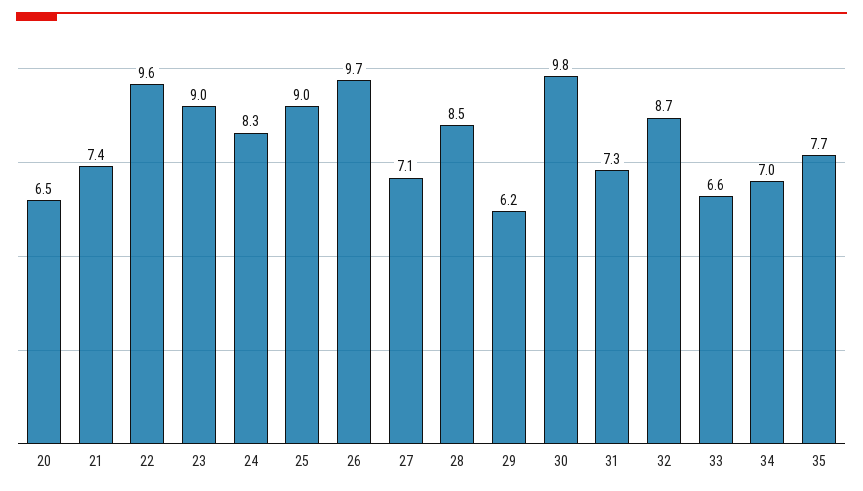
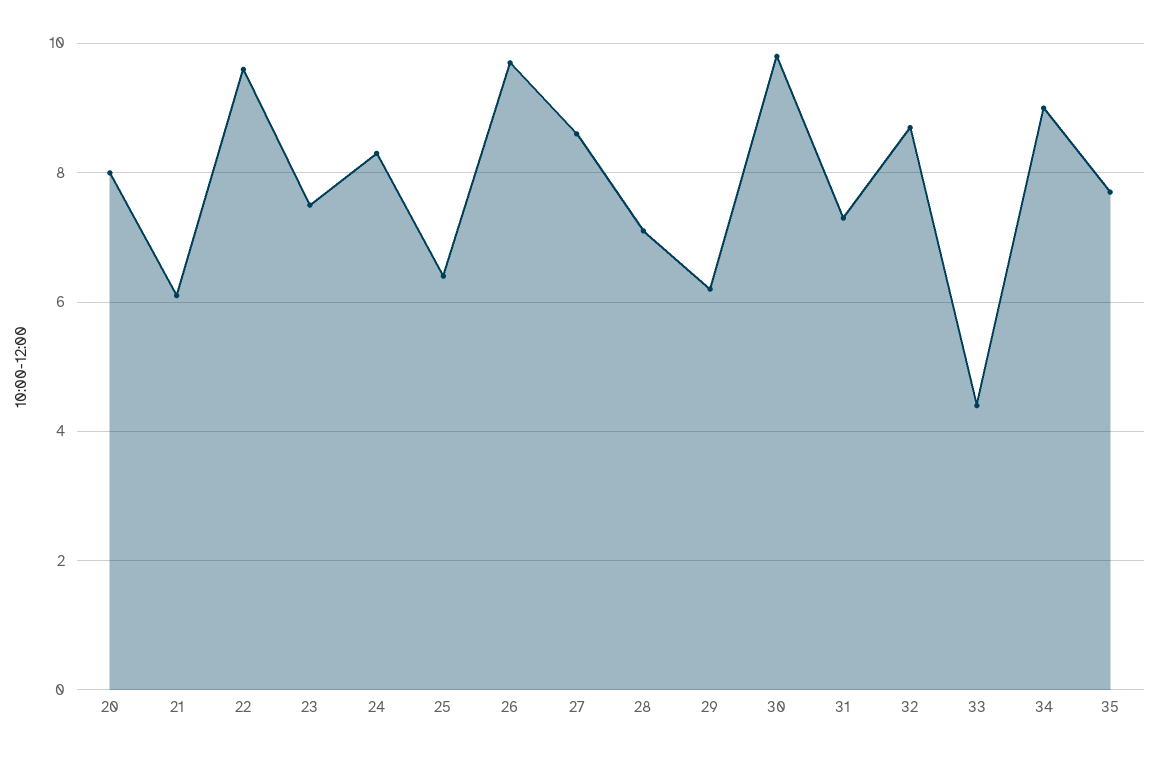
20: 6.5 -> 8
21: 7.4 -> 6
23: 9 -> 7.5
25: 9 -> 6.5
27: 7.1 -> 8.5
28: 8.5 -> 7
33: 6.6 -> 4.5
34: 7 -> 9

